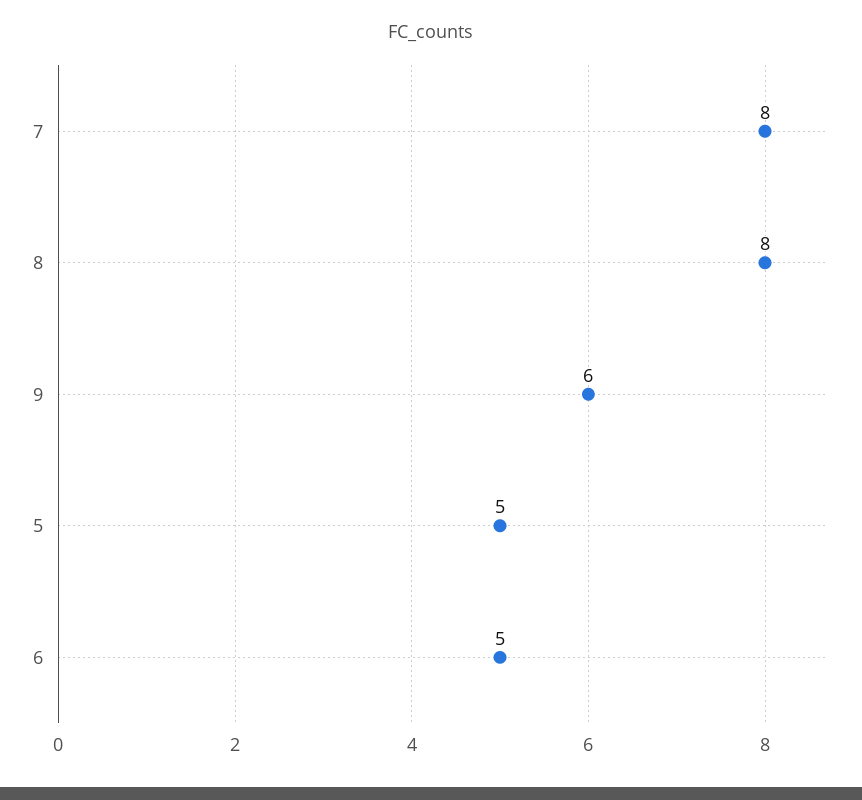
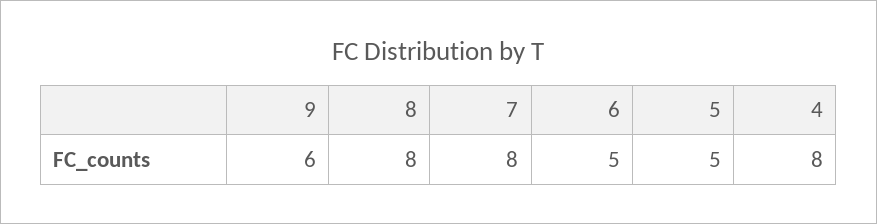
4: none -> 8

